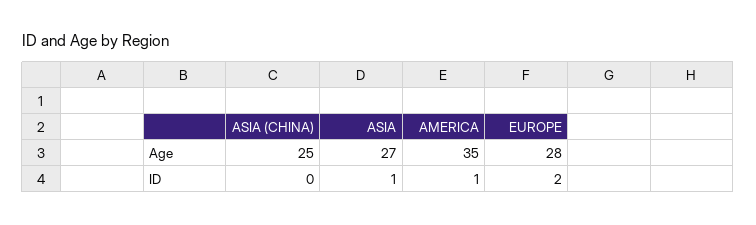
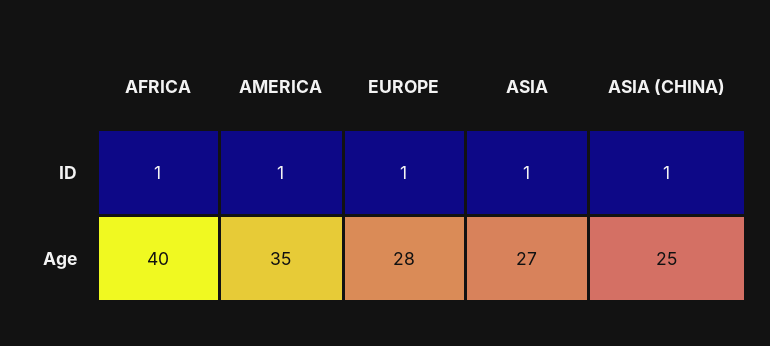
ASIA (CHINA), ID: 0 -> 1
EUROPE, ID: 2 -> 1
AFRICA, ID: none -> 1
AFRICA, Age: none -> 40

